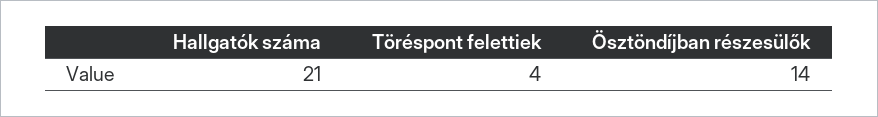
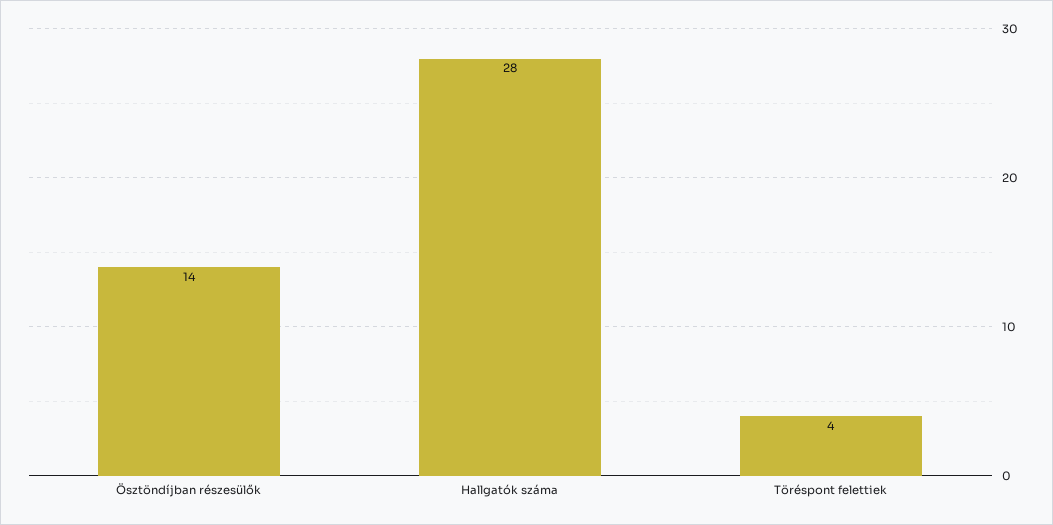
Hallgatók száma: 21 -> 28

